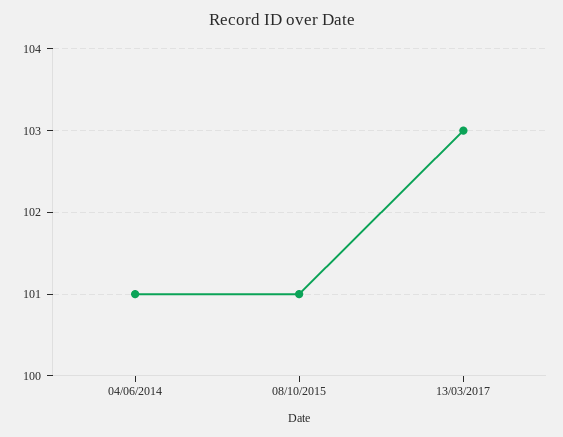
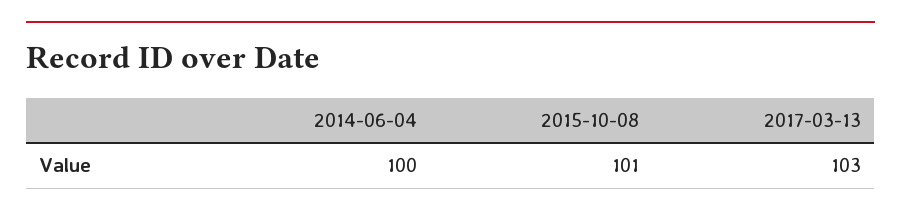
04/06/2014: 101 -> 100

